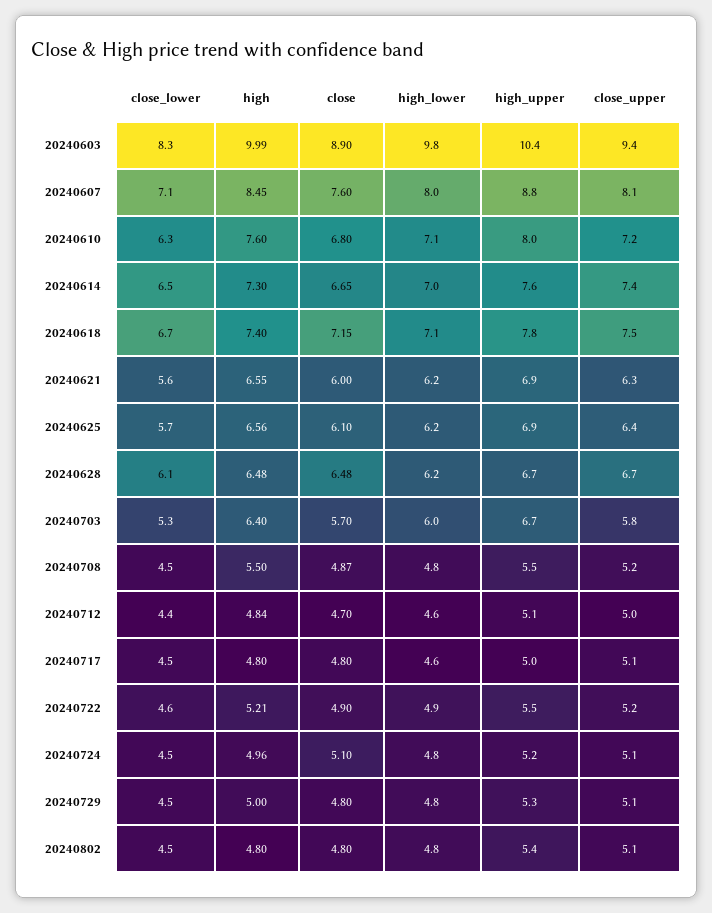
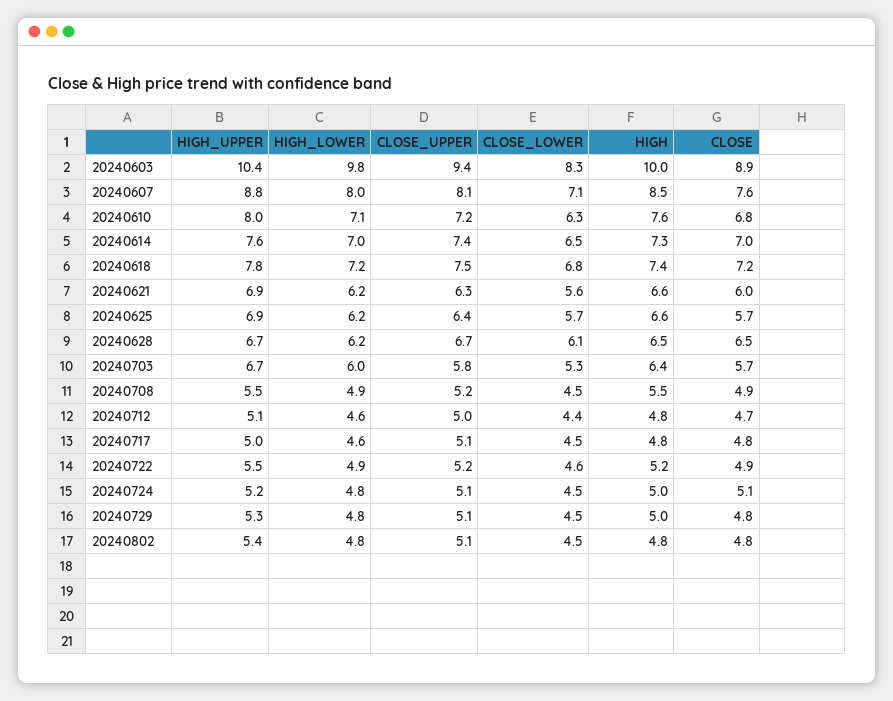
close, 20240614: 6.65 -> 7
close_lower, 20240618: 6.7 -> 6.8
high_lower, 20240618: 7.1 -> 7.2
close, 20240625: 6.1 -> 5.7
high_lower, 20240708: 4.8 -> 4.9

